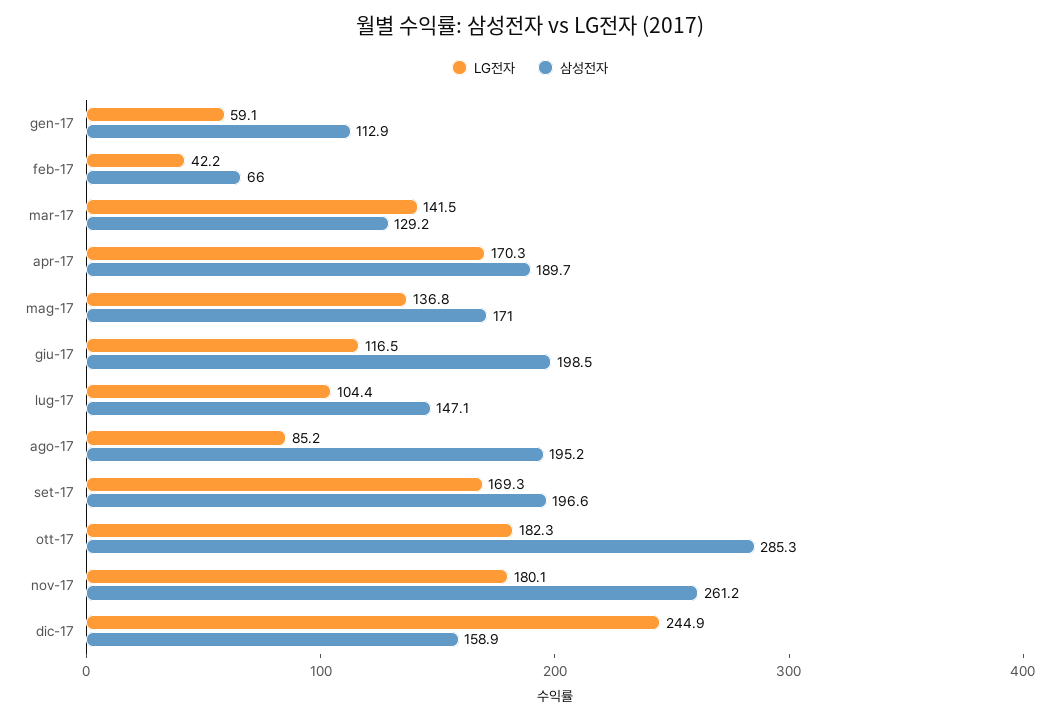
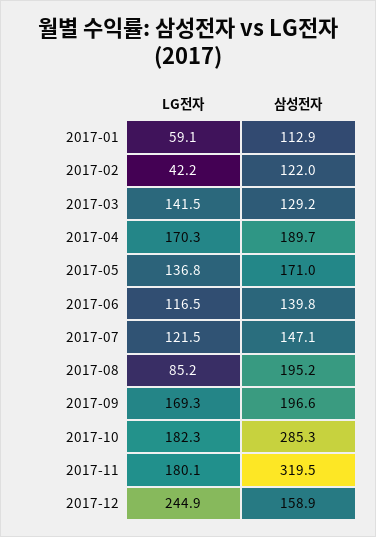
삼성전자, feb-17: 66 -> 122
삼성전자, giu-17: 198.5 -> 139.8
LG전자, lug-17: 104.4 -> 121.5
삼성전자, nov-17: 261.2 -> 319.5

